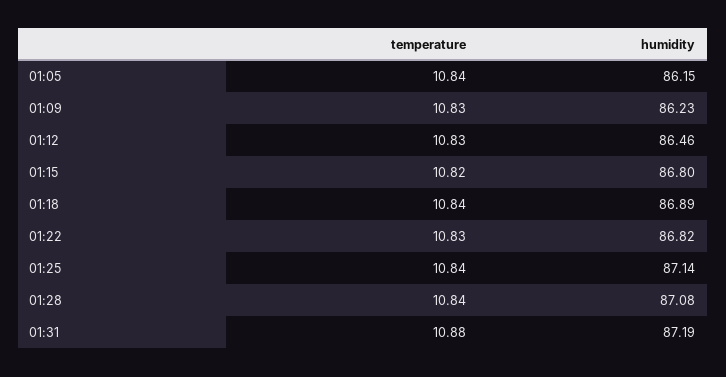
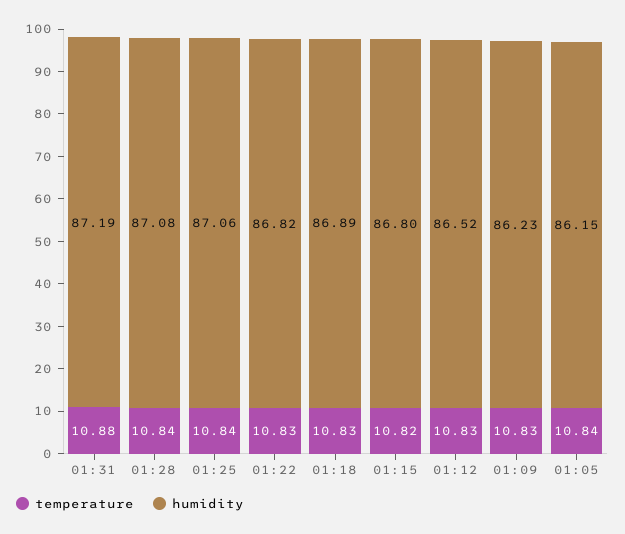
humidity, 01:12: 86.46 -> 86.52
temperature, 01:18: 10.84 -> 10.83
humidity, 01:25: 87.14 -> 87.06

